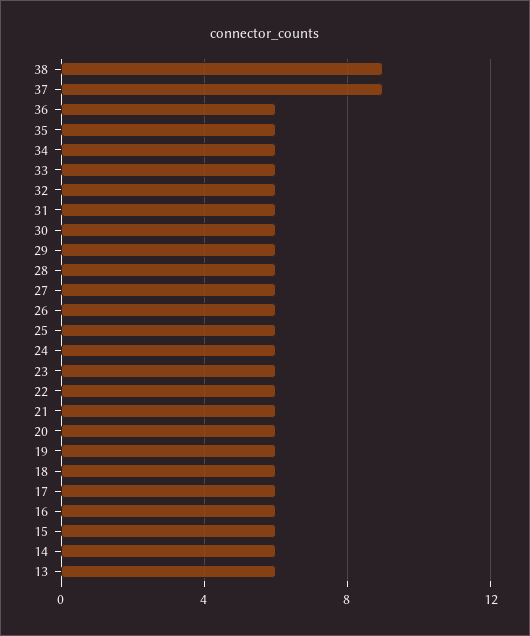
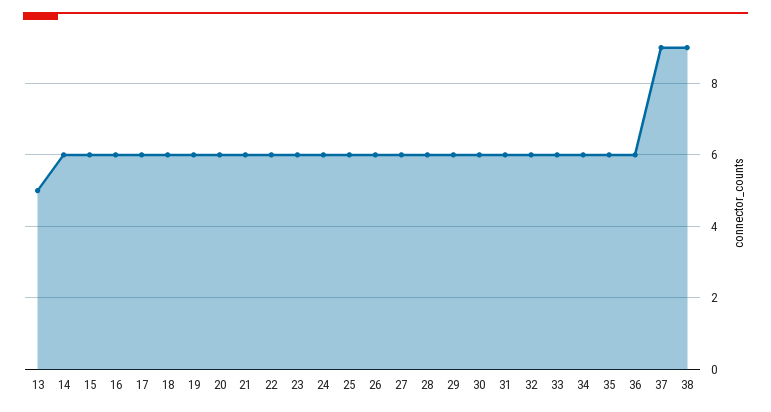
13: 6 -> 5

